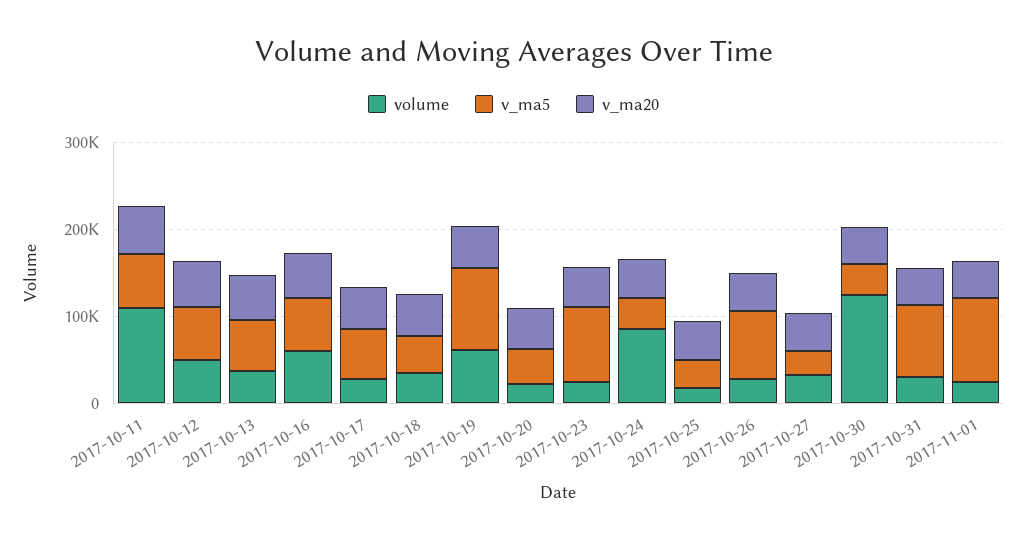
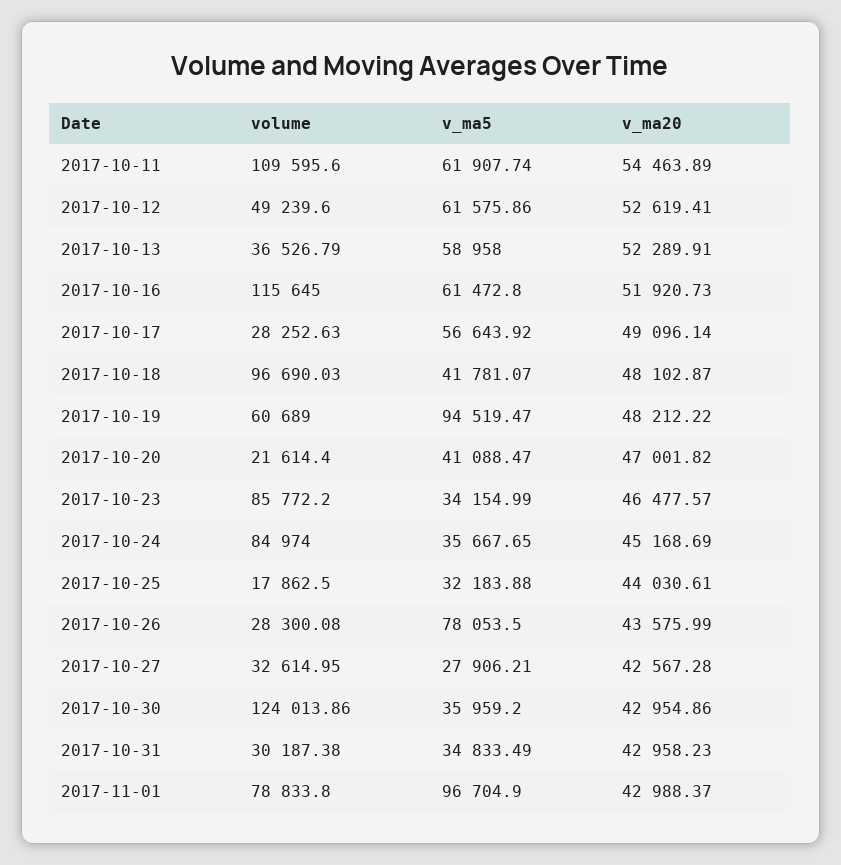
volume, 2017-10-16: 60000 -> 115645
volume, 2017-10-18: 40000 -> 96690.03
volume, 2017-10-23: 20000 -> 85772.2
v_ma5, 2017-10-23: 80000 -> 34154.99
v_ma5, 2017-10-31: 80000 -> 34833.49
volume, 2017-11-01: 20000 -> 78833.8

